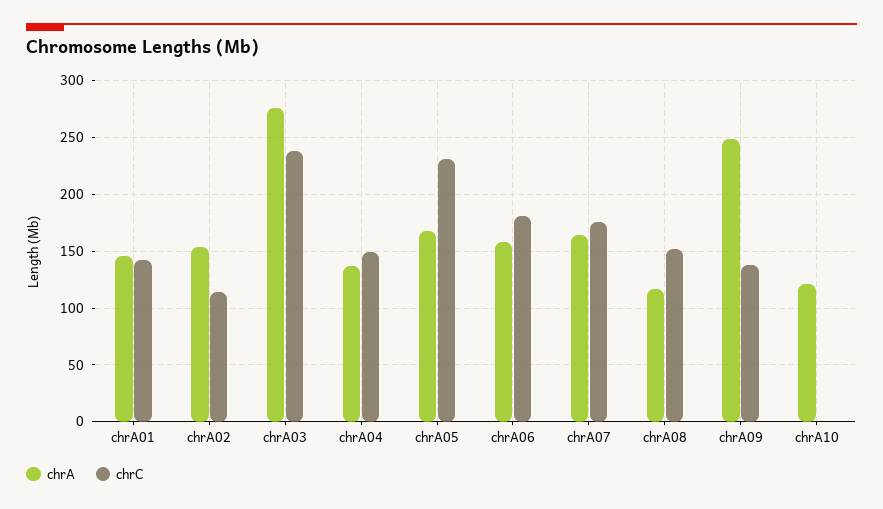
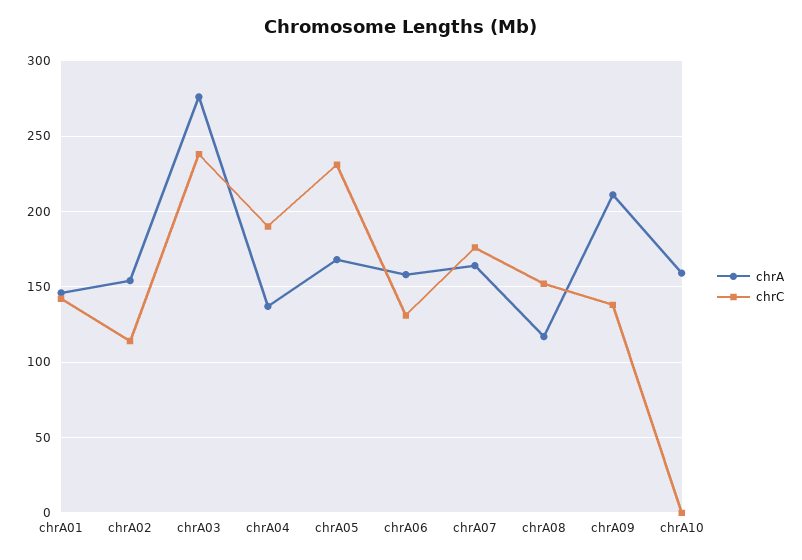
chrC, chrA04: 150 -> 190
chrC, chrA06: 180 -> 130
chrA, chrA09: 250 -> 210
chrA, chrA10: 120 -> 160

